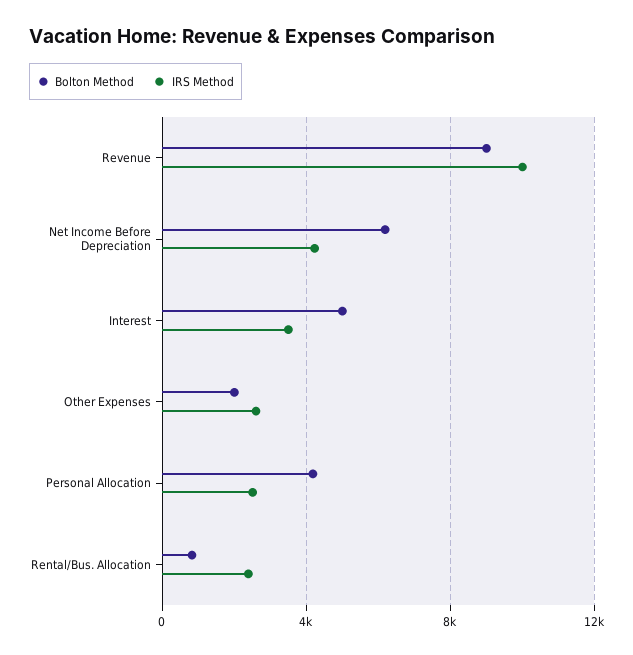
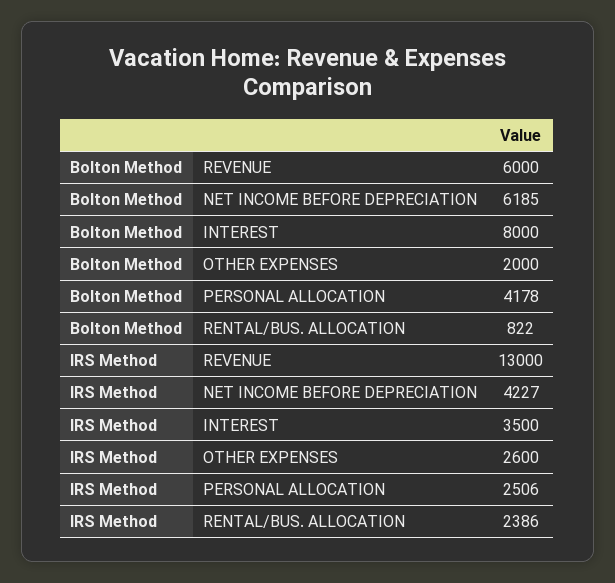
Bolton Method, Revenue: 9000 -> 6000
IRS Method, Revenue: 10000 -> 13000
Bolton Method, Interest: 5000 -> 8000

